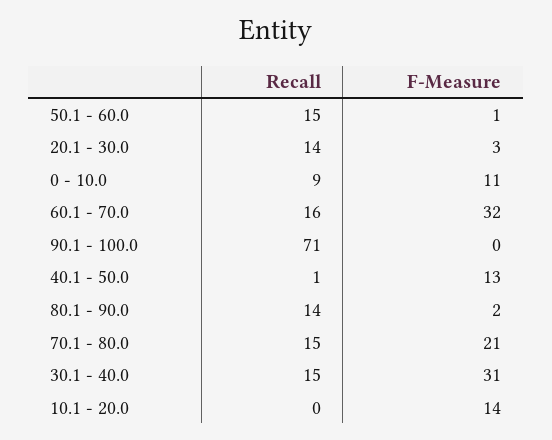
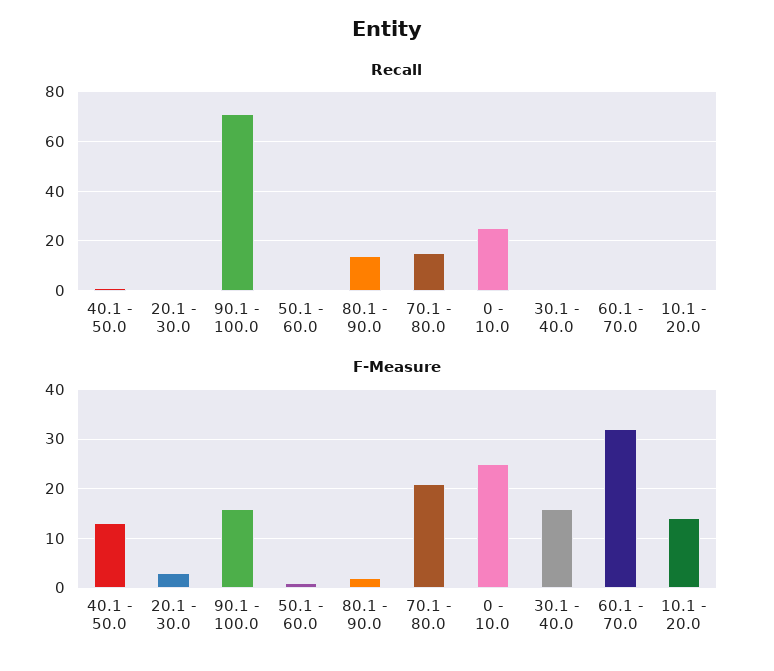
Recall, 50.1 - 60.0: 15 -> 0
Recall, 20.1 - 30.0: 14 -> 0
Recall, 0 - 10.0: 9 -> 25
F-Measure, 0 - 10.0: 11 -> 25
Recall, 60.1 - 70.0: 16 -> 0
F-Measure, 90.1 - 100.0: 0 -> 15
Recall, 30.1 - 40.0: 15 -> 0
F-Measure, 30.1 - 40.0: 31 -> 15

